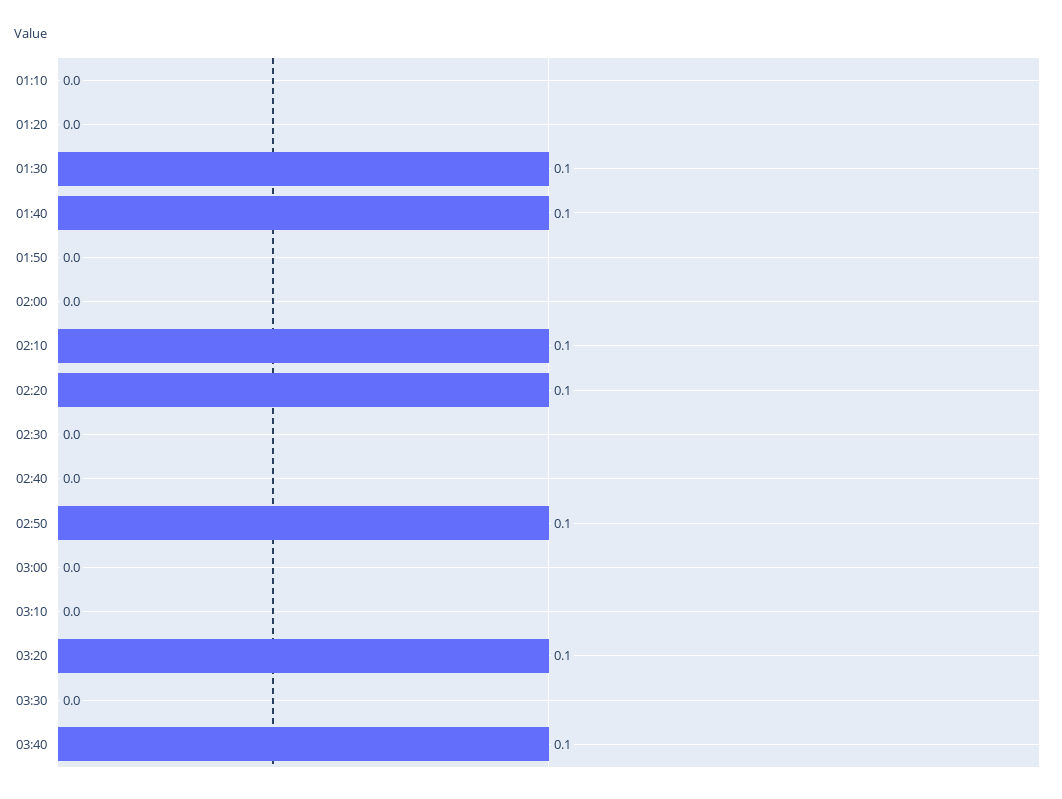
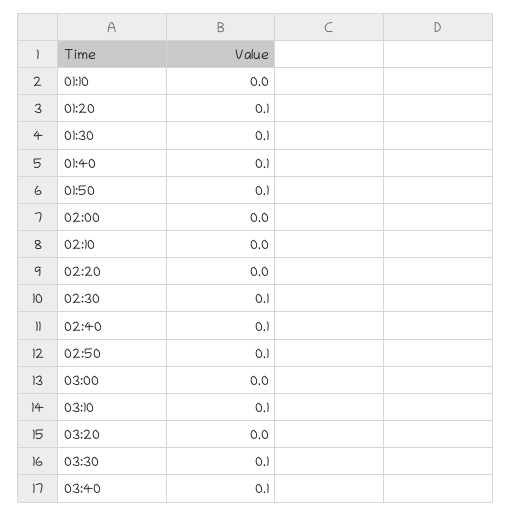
01:20: 0 -> 0.1
01:50: 0 -> 0.1
02:10: 0.1 -> 0
02:20: 0.1 -> 0
02:30: 0 -> 0.1
02:40: 0 -> 0.1
03:10: 0 -> 0.1
03:20: 0.1 -> 0
03:30: 0 -> 0.1

